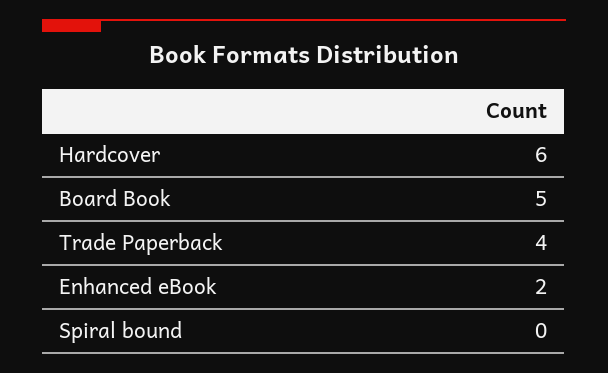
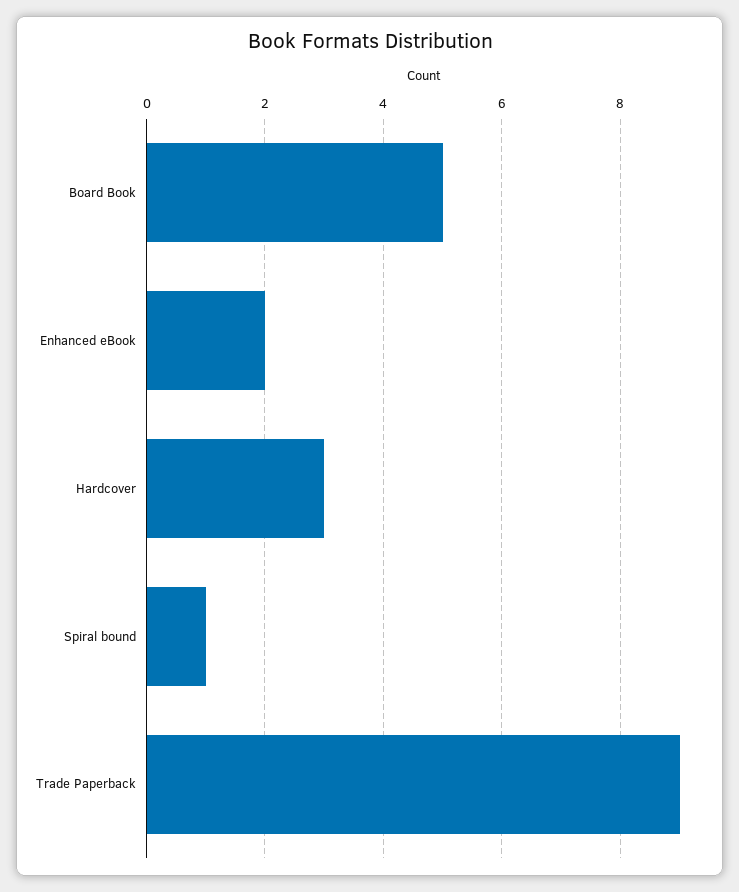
Hardcover: 6 -> 3
Trade Paperback: 4 -> 9
Spiral bound: 0 -> 1

